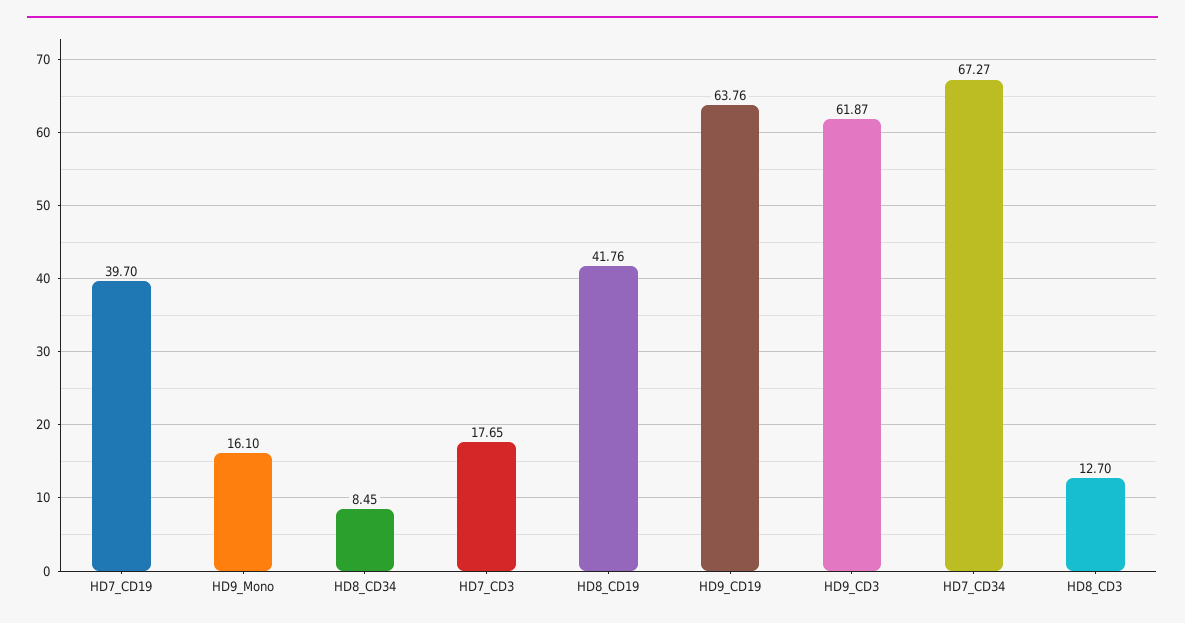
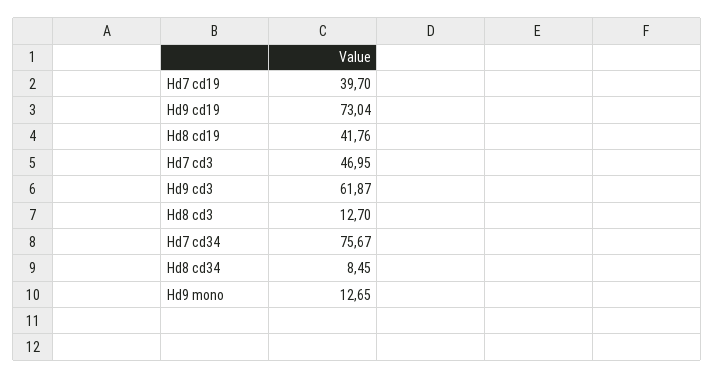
HD9_Mono: 16.1 -> 12.65
HD7_CD3: 17.65 -> 46.95
HD9_CD19: 63.76 -> 73.04
HD7_CD34: 67.27 -> 75.67

